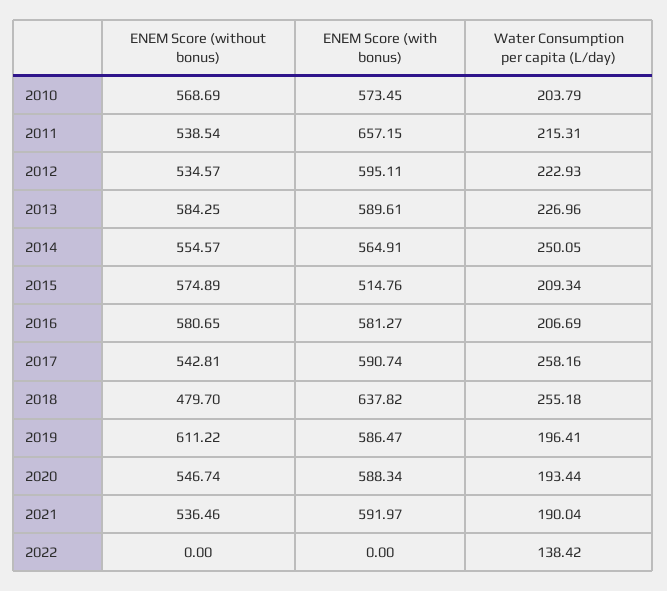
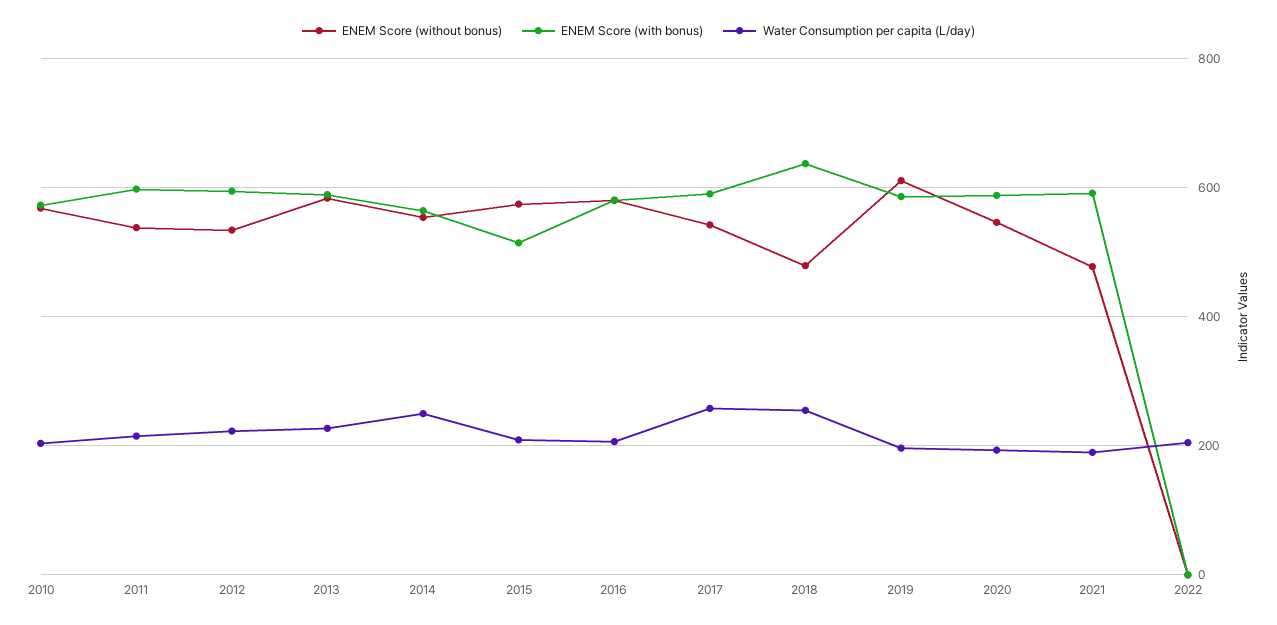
ENEM Score (with bonus), 2011: 657.15 -> 600
ENEM Score (without bonus), 2021: 536.46 -> 480
Water Consumption per capita (L/day), 2022: 138.42 -> 200

